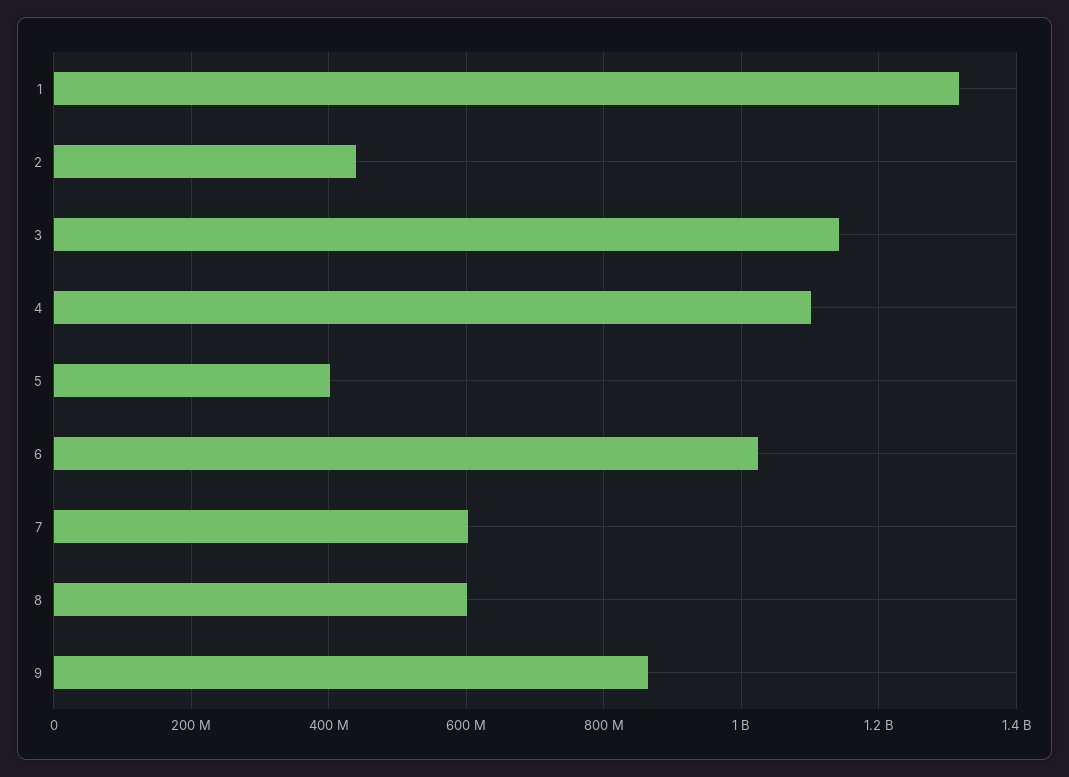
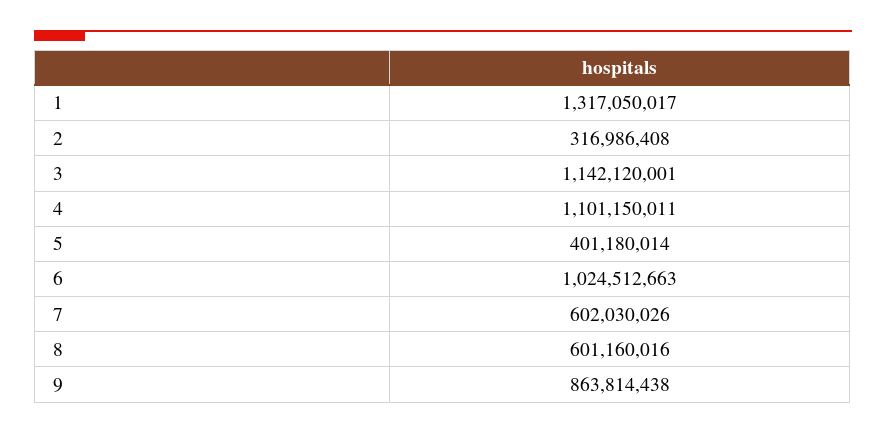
2: 440000000 -> 316986408

